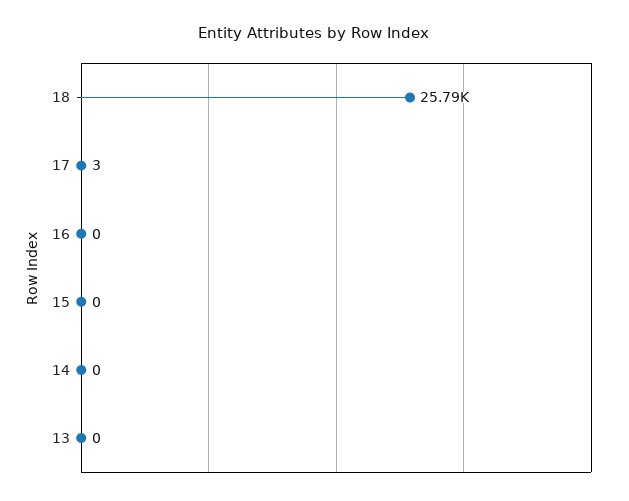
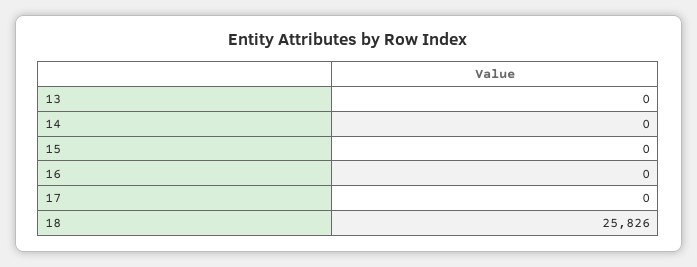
18: 25790 -> 25826
17: 3 -> 0

